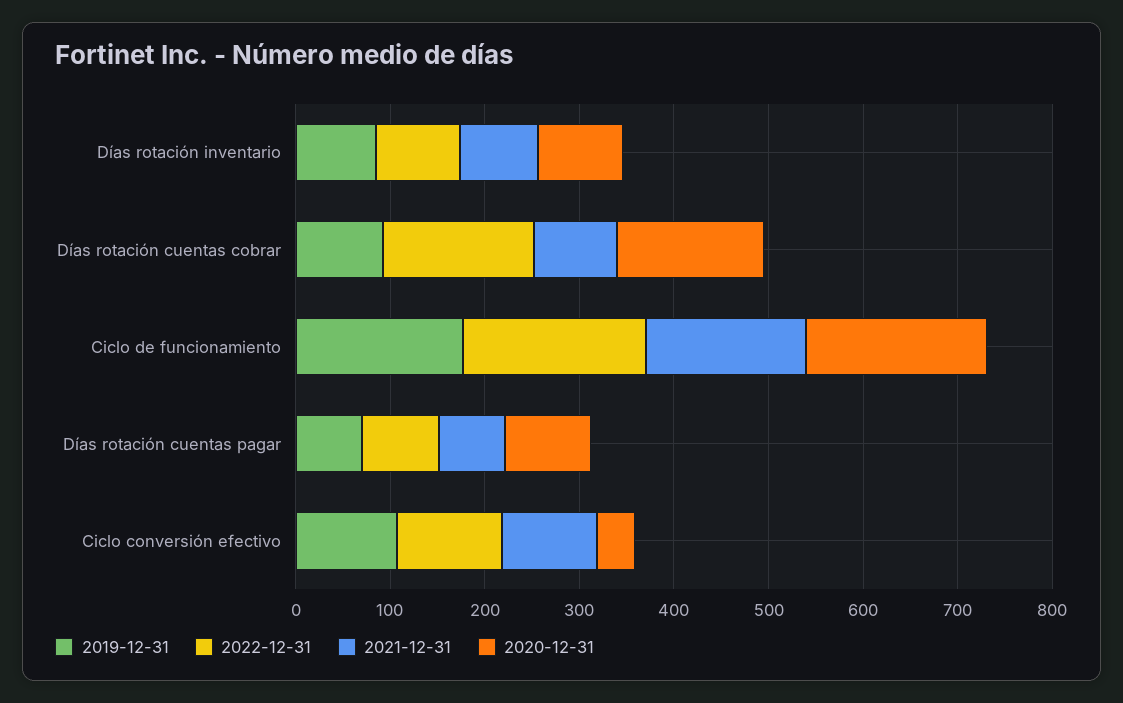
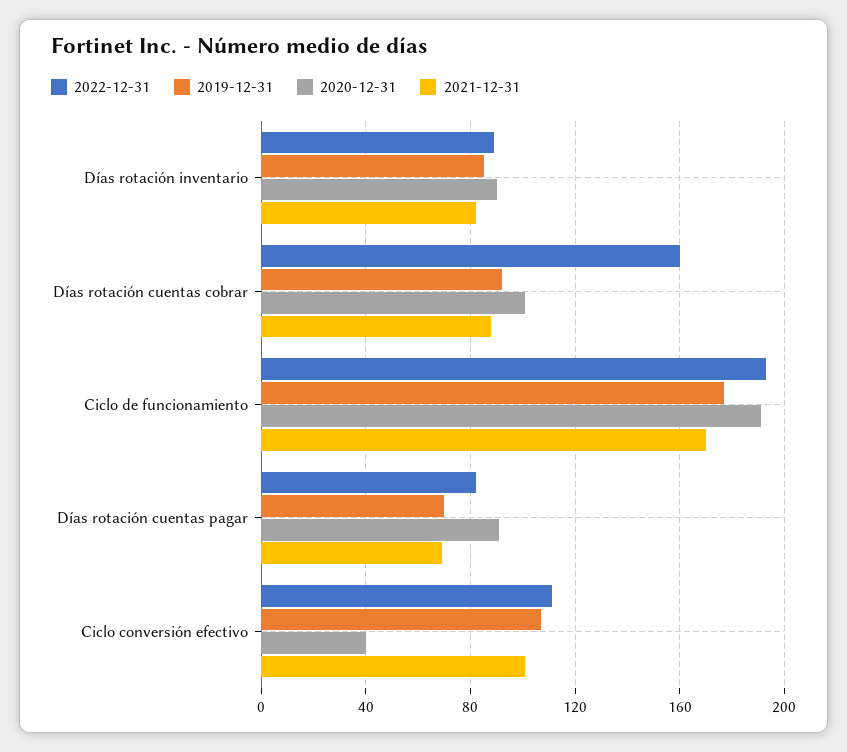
2020-12-31, Días rotación cuentas cobrar: 160 -> 100

